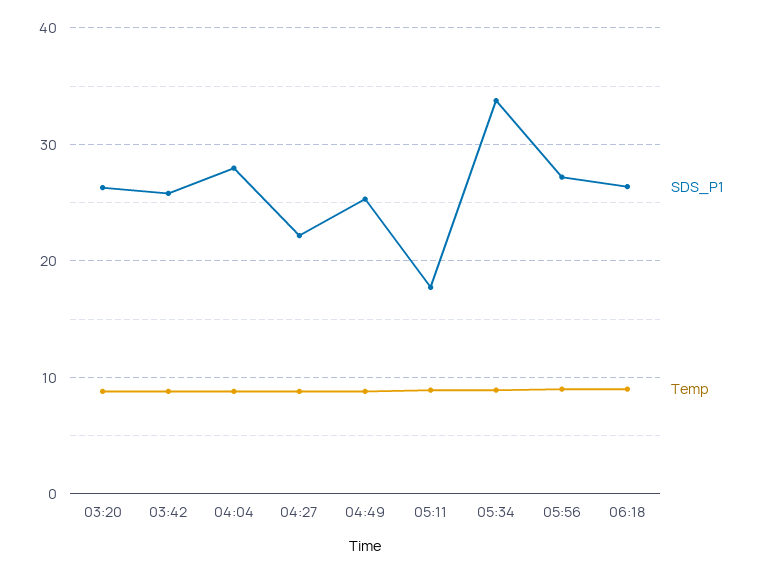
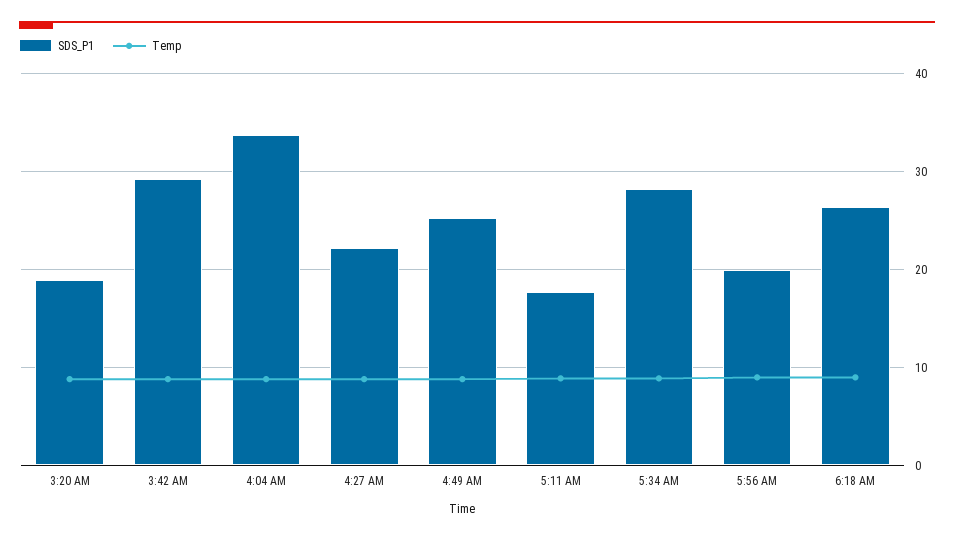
SDS_P1, 03:20: 26 -> 19
SDS_P1, 03:42: 26 -> 29
SDS_P1, 04:04: 28 -> 34
SDS_P1, 05:34: 34 -> 28
SDS_P1, 05:56: 27 -> 20

